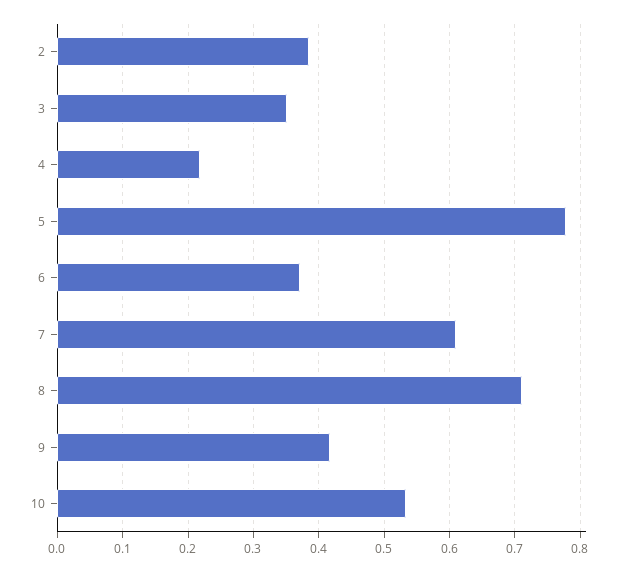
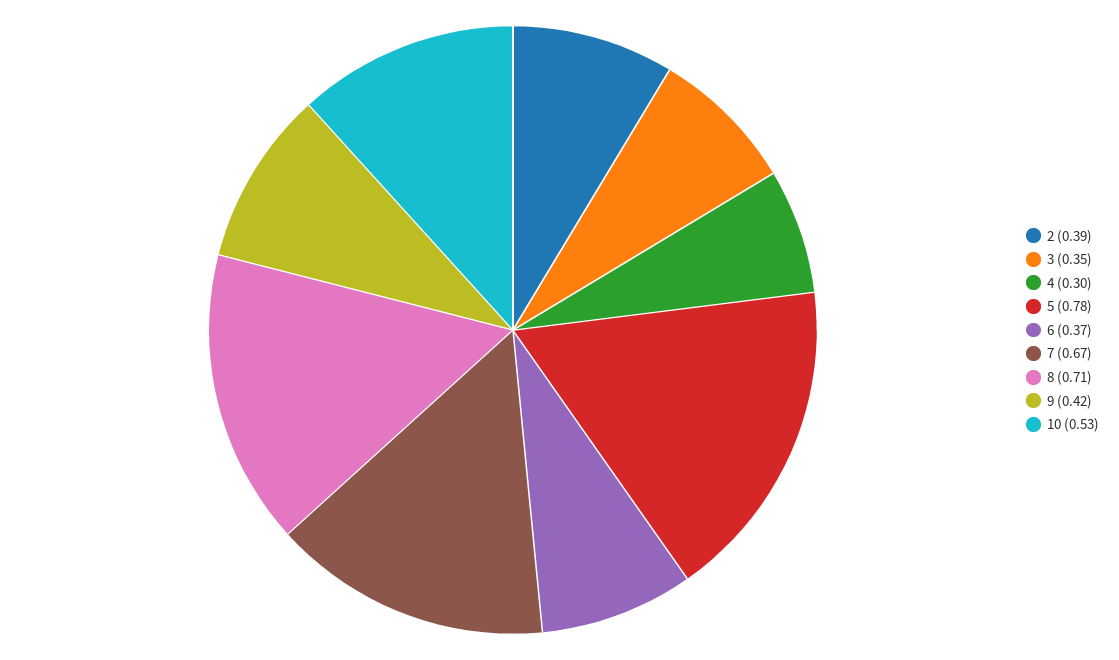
4: 0.22 -> 0.3
7: 0.61 -> 0.67

